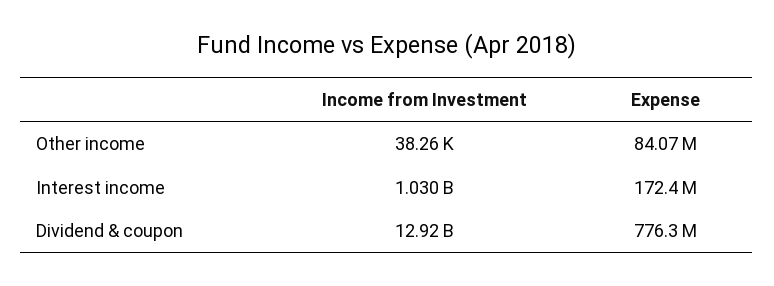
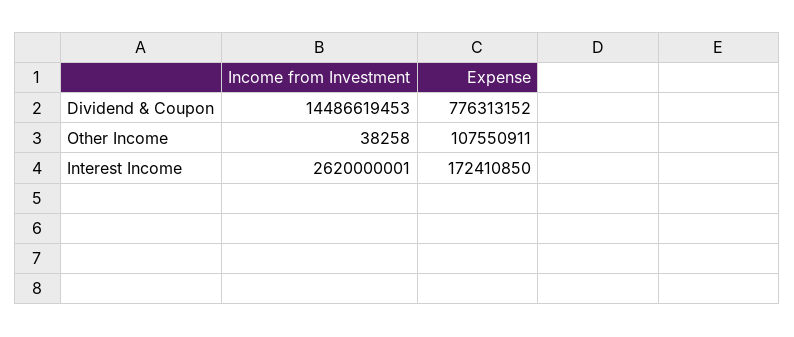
Expense, Other income: 84070000 -> 107550911
Income from Investment, Interest income: 1030000000 -> 2620000001
Income from Investment, Dividend & coupon: 12920000000 -> 14486619453

